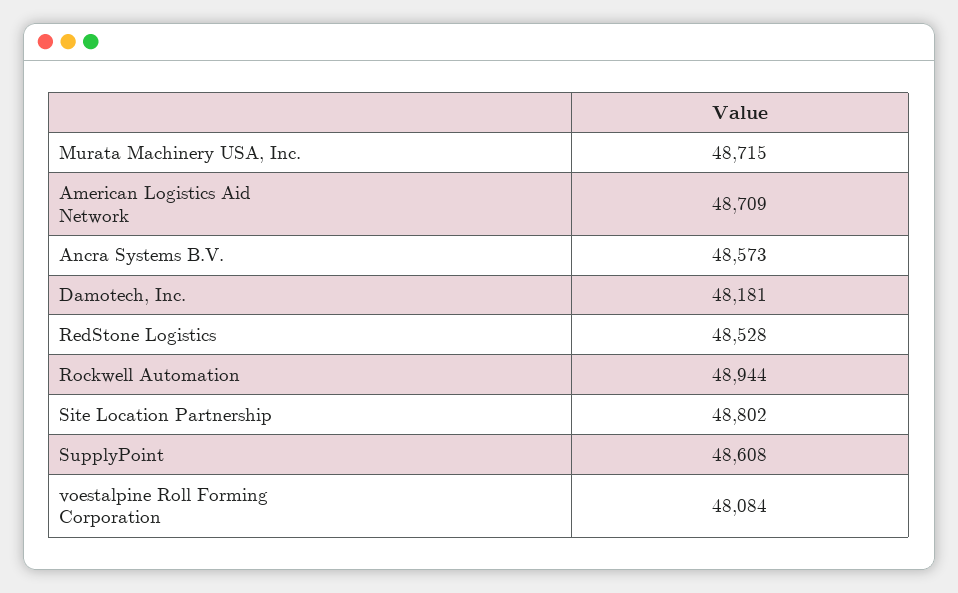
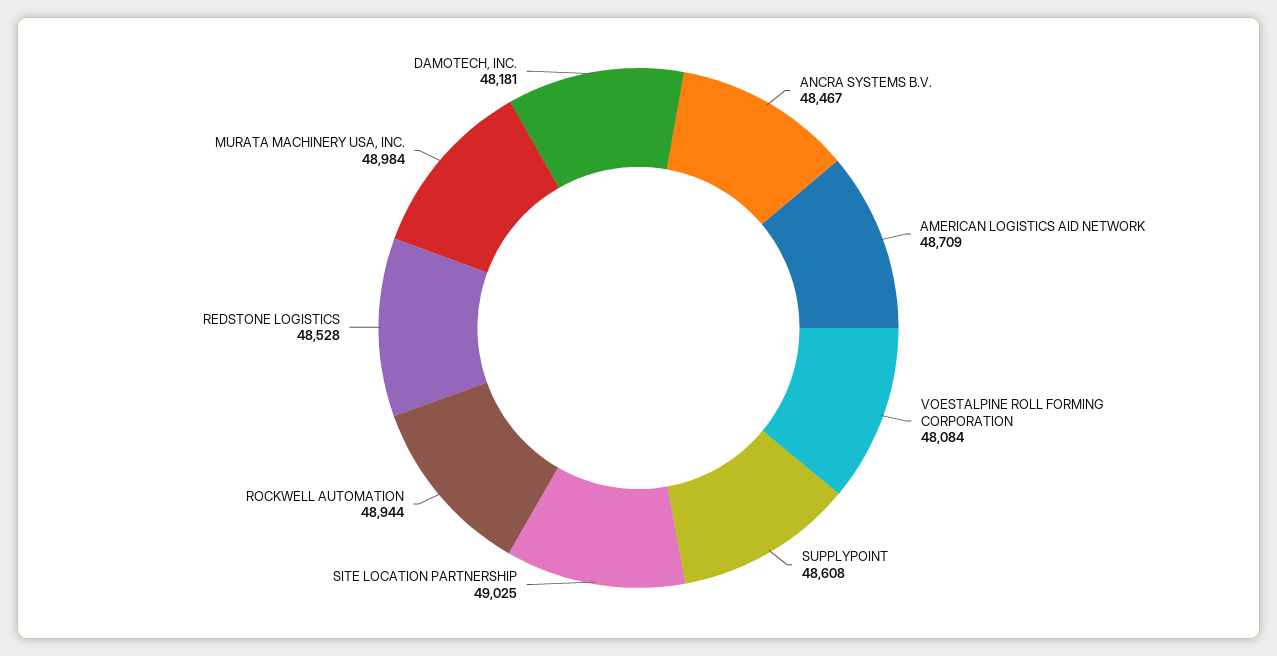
Murata Machinery USA, Inc.: 48715 -> 48984
Ancra Systems B.V.: 48573 -> 48467
Site Location Partnership: 48802 -> 49025

